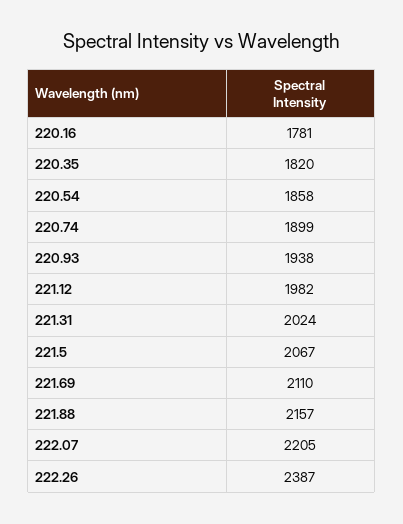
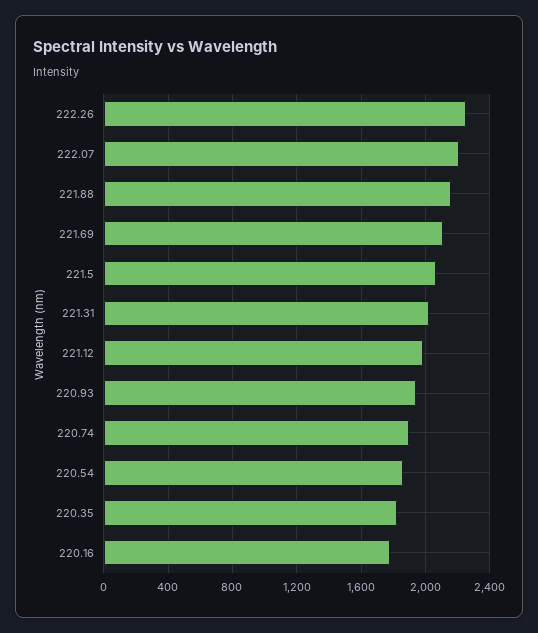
222.26: 2387 -> 2250

